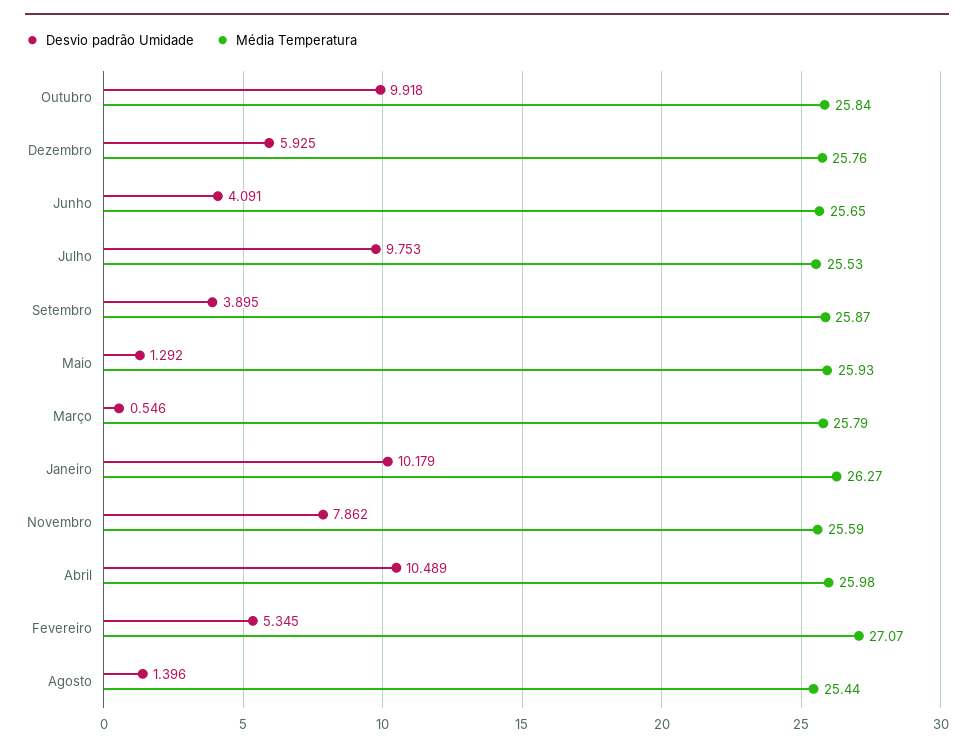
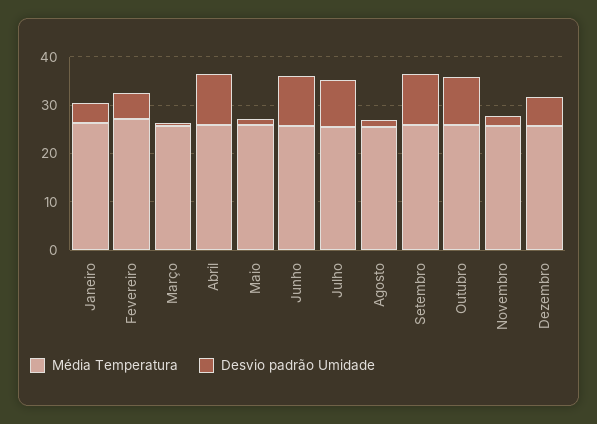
Desvio padrão Umidade, Junho: 4.091 -> 10
Desvio padrão Umidade, Setembro: 3.895 -> 10
Desvio padrão Umidade, Janeiro: 10.179 -> 4
Desvio padrão Umidade, Novembro: 7.862 -> 2

